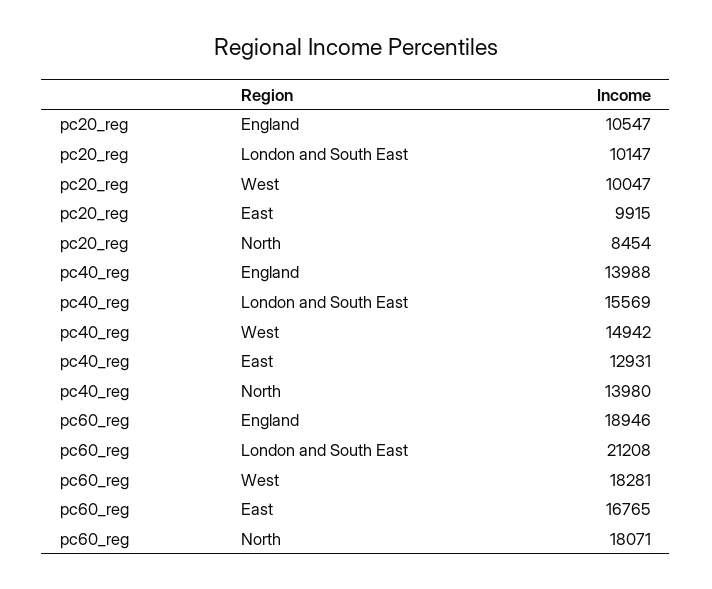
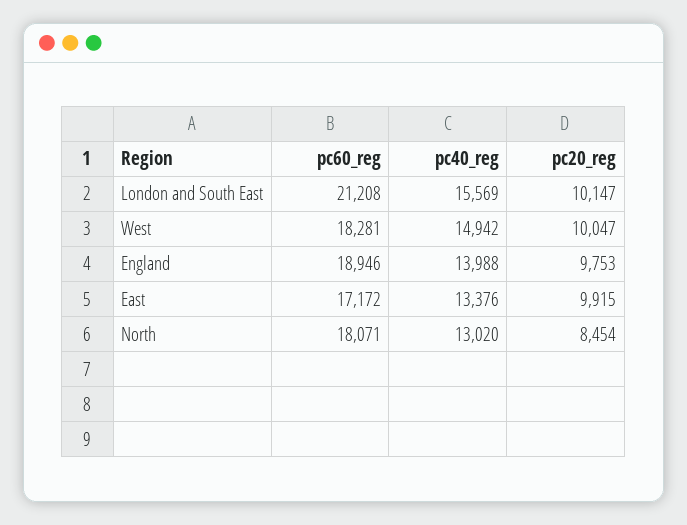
pc20_reg, England: 10547 -> 9753
pc40_reg, East: 12931 -> 13376
pc40_reg, North: 13980 -> 13020
pc60_reg, East: 16765 -> 17172

